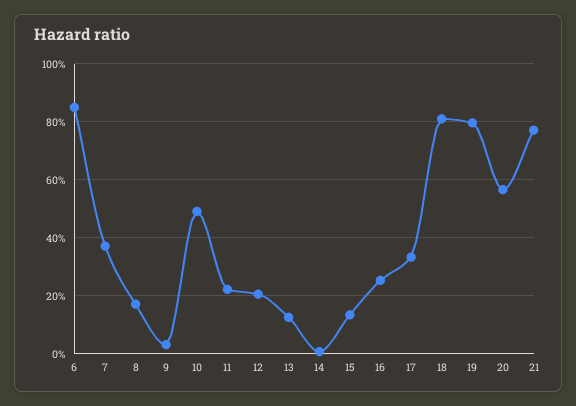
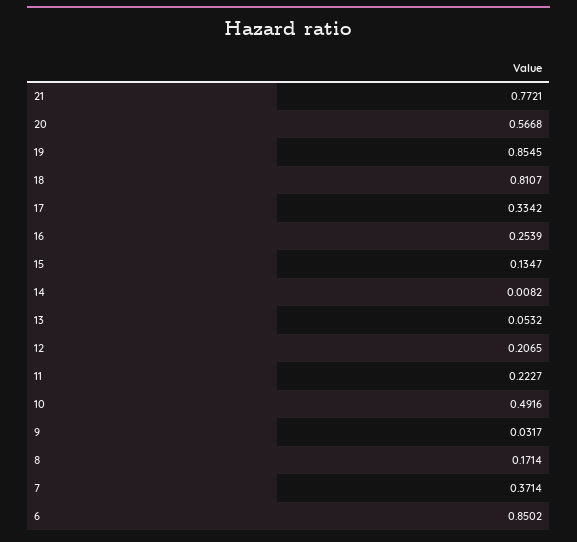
13: 0.125 -> 0.0532
19: 0.8 -> 0.8545

